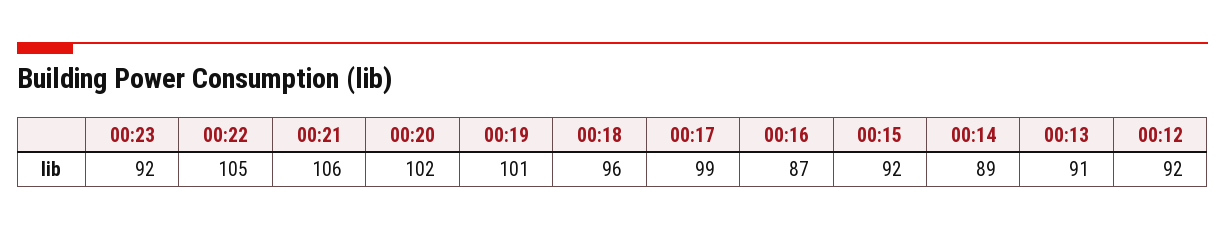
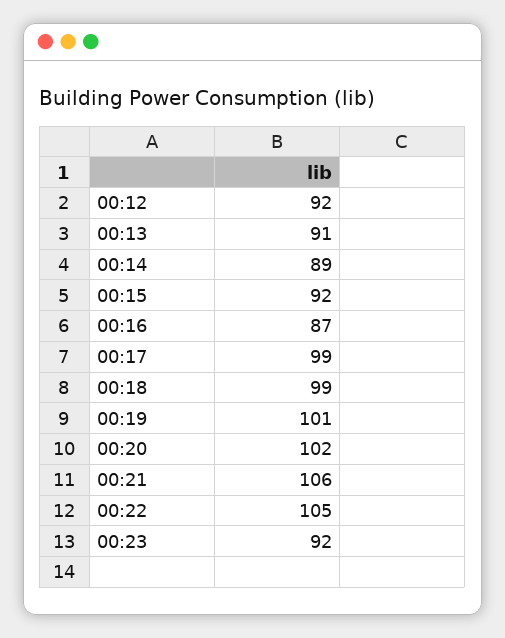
00:18: 96 -> 99

